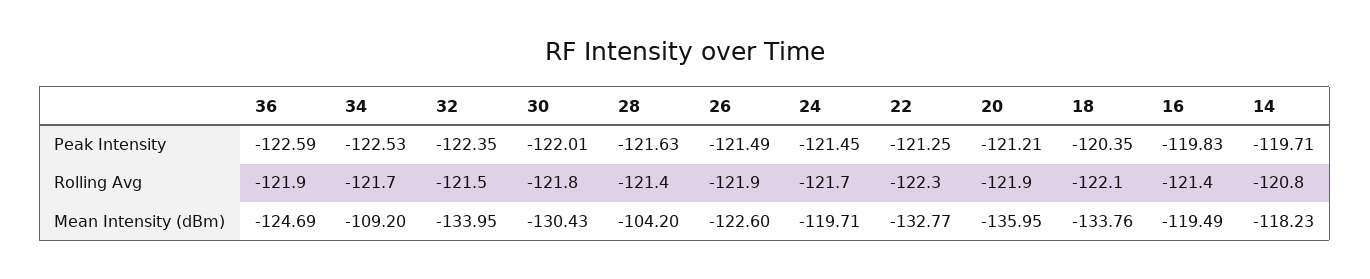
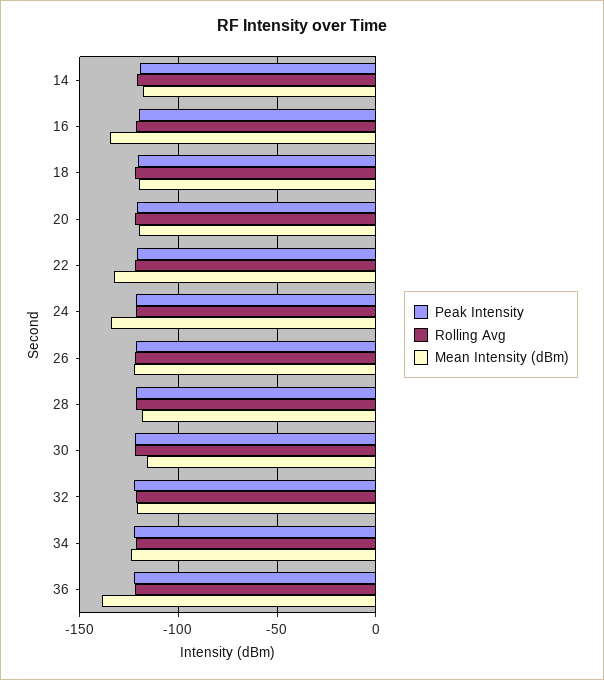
Mean Intensity (dBm), 36: -124.69 -> -140
Mean Intensity (dBm), 34: -109.2 -> -125
Mean Intensity (dBm), 32: -133.95 -> -120
Mean Intensity (dBm), 30: -130.43 -> -115
Mean Intensity (dBm), 28: -104.2 -> -120
Mean Intensity (dBm), 24: -119.71 -> -135
Mean Intensity (dBm), 20: -135.95 -> -120
Mean Intensity (dBm), 18: -133.76 -> -120
Mean Intensity (dBm), 16: -119.49 -> -135

